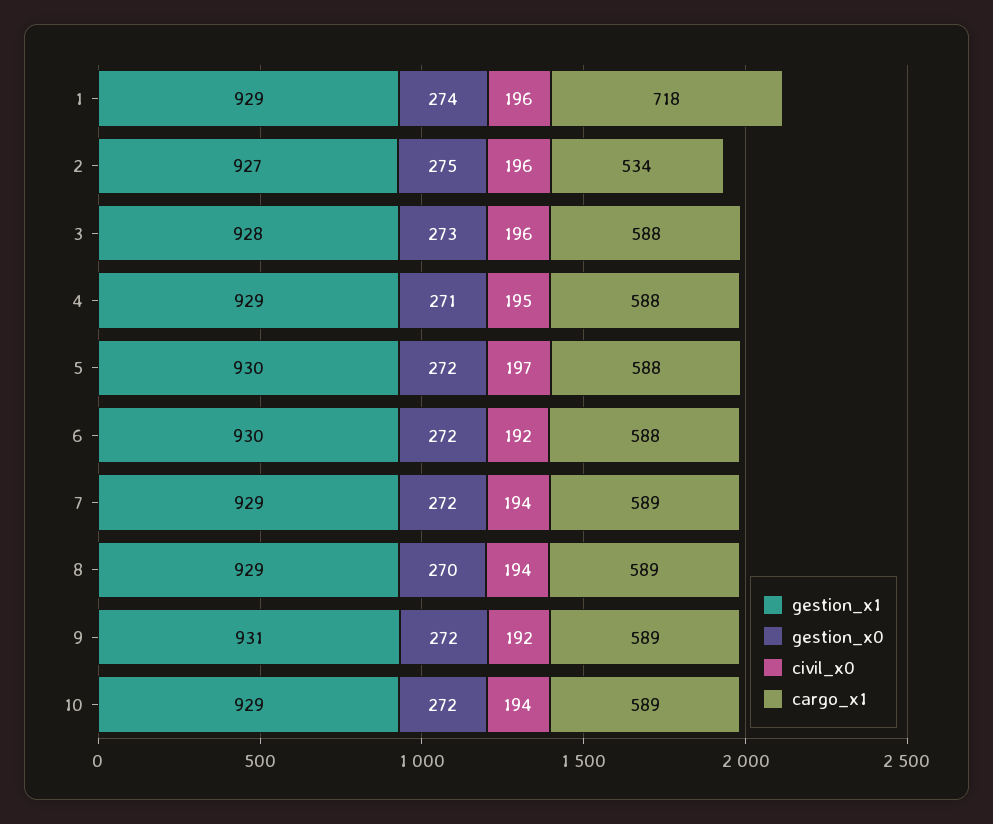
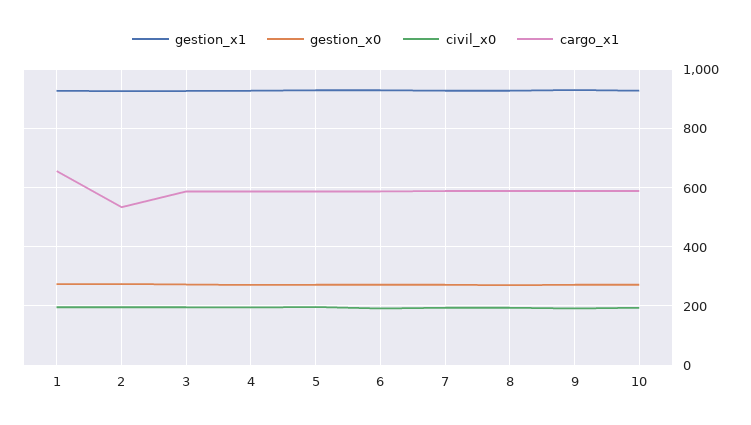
cargo_x1, 1: 718 -> 650

